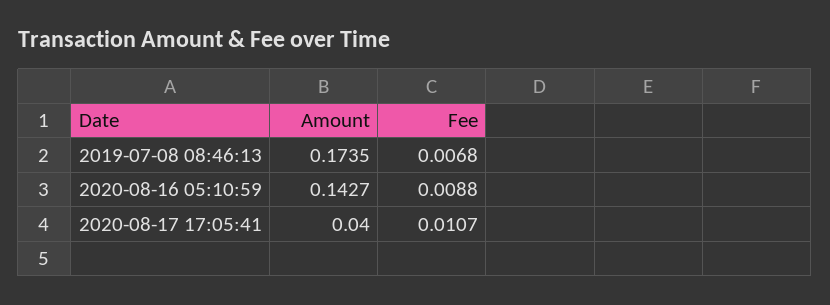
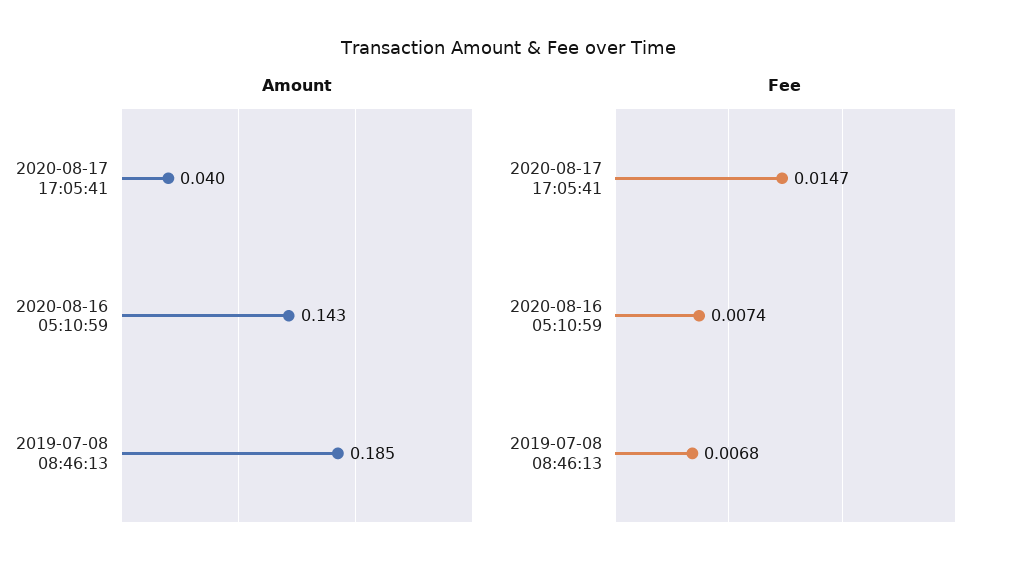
Amount, 2019-07-08 08:46:13: 0.1735 -> 0.185
Fee, 2020-08-16 05:10:59: 0.0088 -> 0.0074
Fee, 2020-08-17 17:05:41: 0.0107 -> 0.0147

